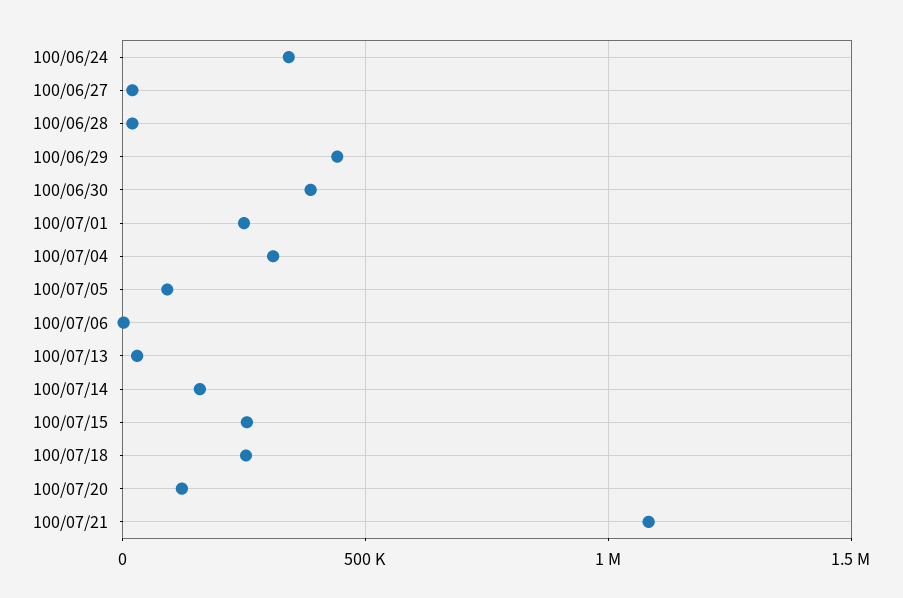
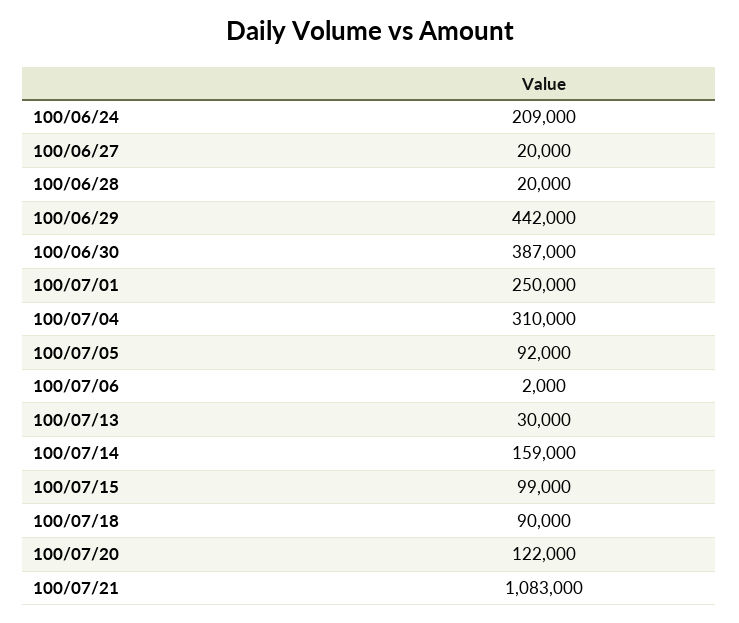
100/06/24: 350000 -> 209000
100/07/15: 250000 -> 99000
100/07/18: 250000 -> 90000

